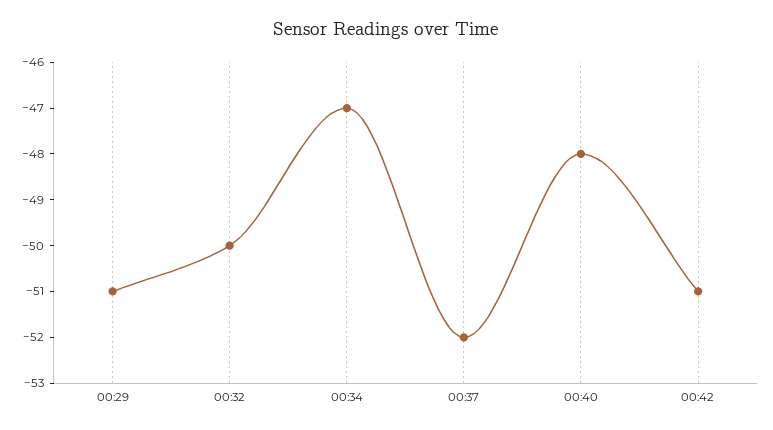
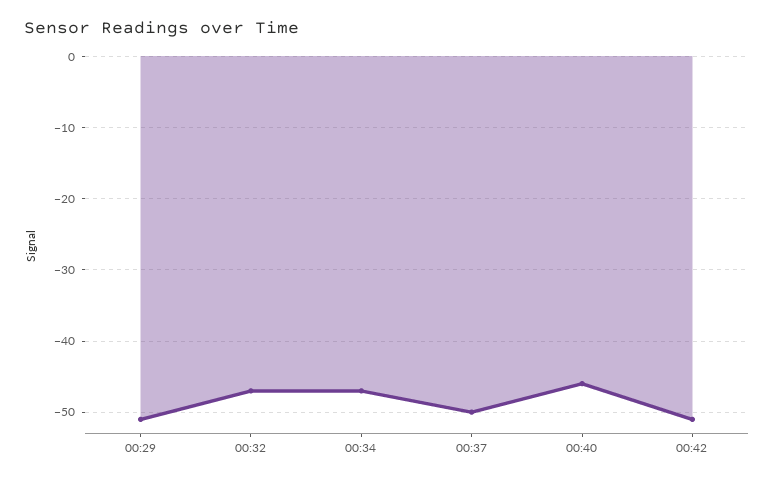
00:32: -50 -> -47
00:37: -52 -> -50
00:40: -48 -> -46

